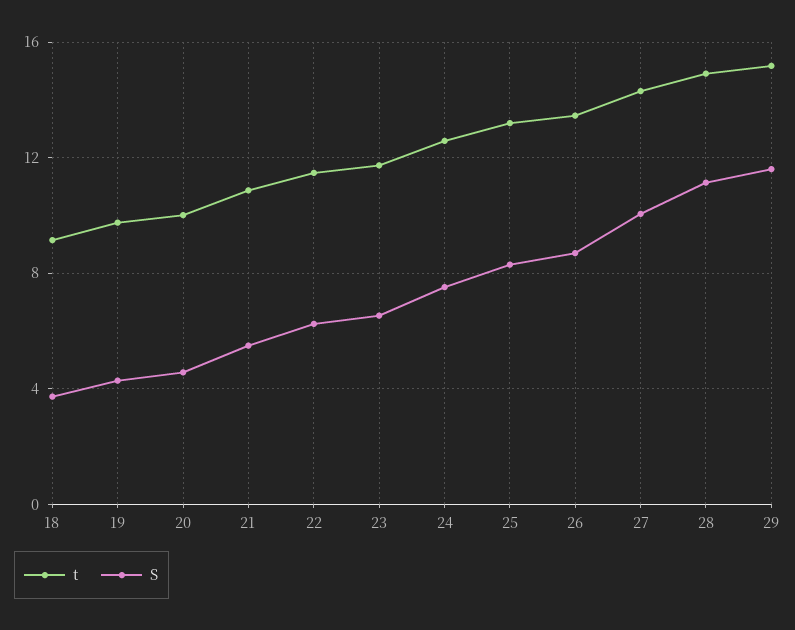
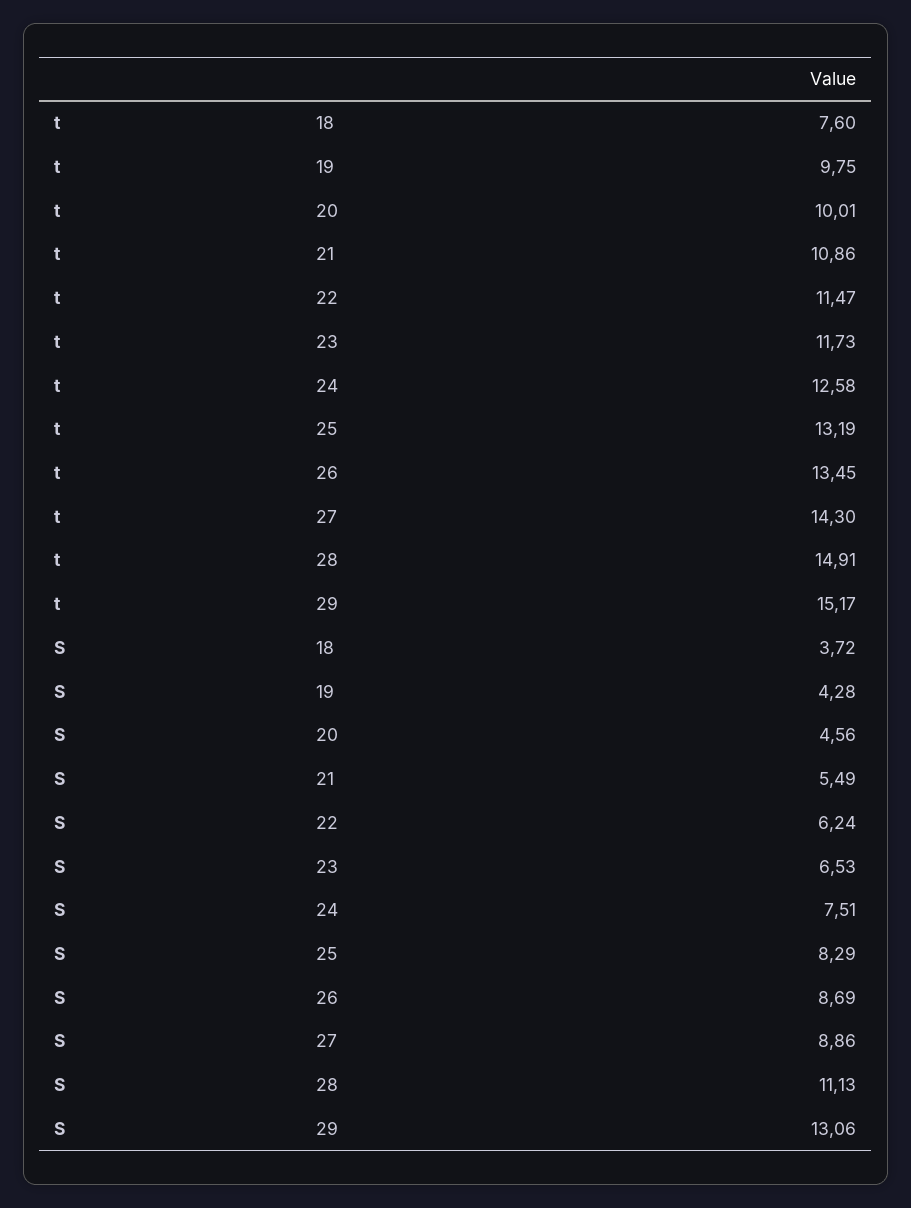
t, 18: 9 -> 7.6
S, 27: 10 -> 8.86
S, 29: 11.5 -> 13.06

